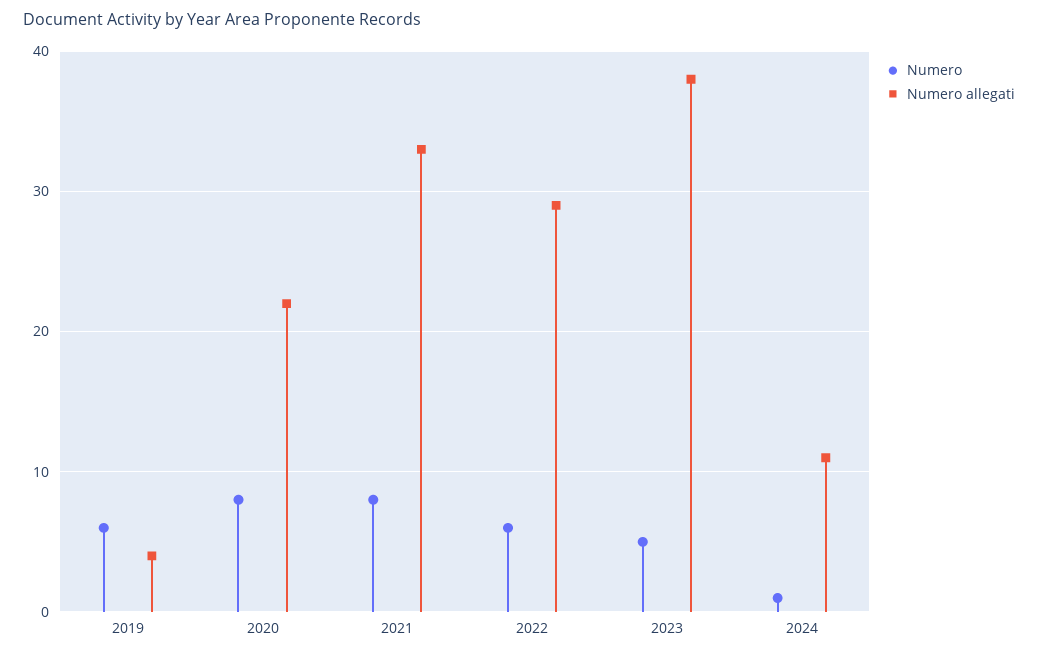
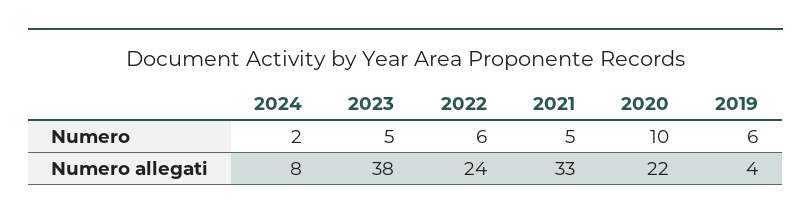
Numero, 2020: 8 -> 10
Numero, 2021: 8 -> 5
Numero allegati, 2022: 29 -> 24
Numero, 2024: 1 -> 2
Numero allegati, 2024: 11 -> 8

